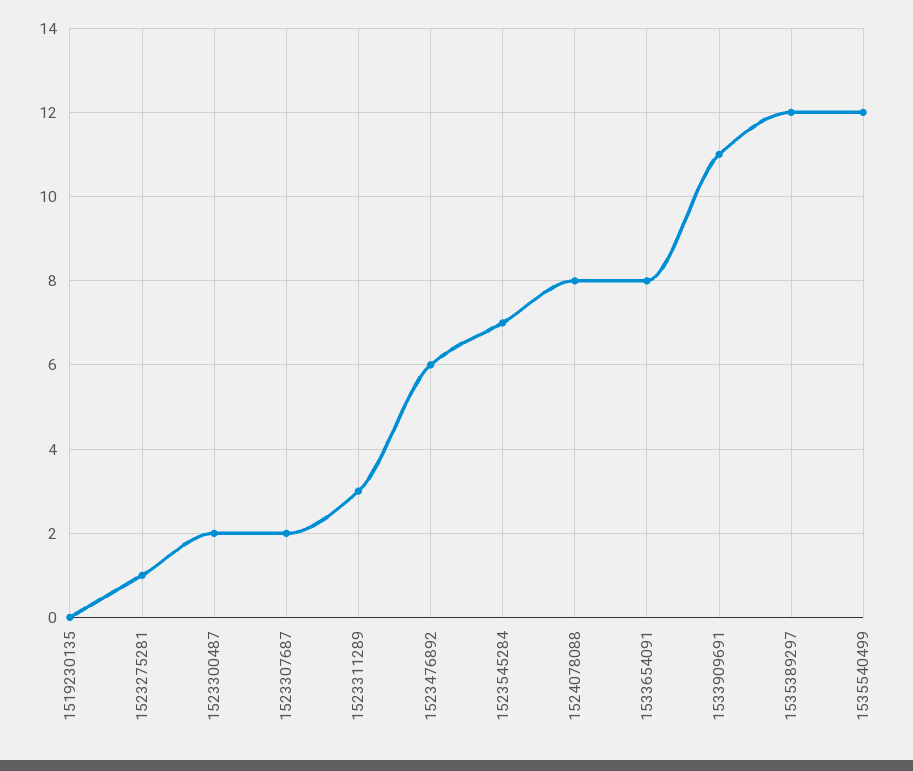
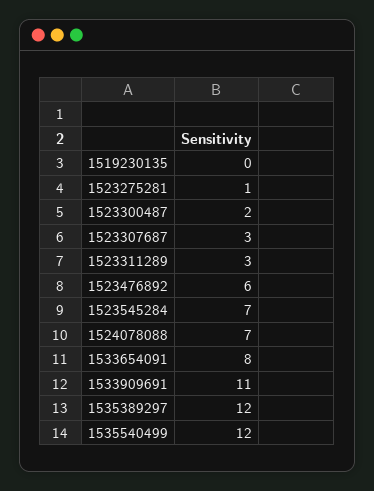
1523307687: 2 -> 3
1524078088: 8 -> 7

